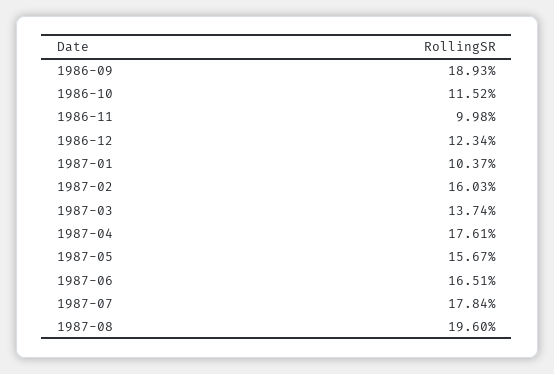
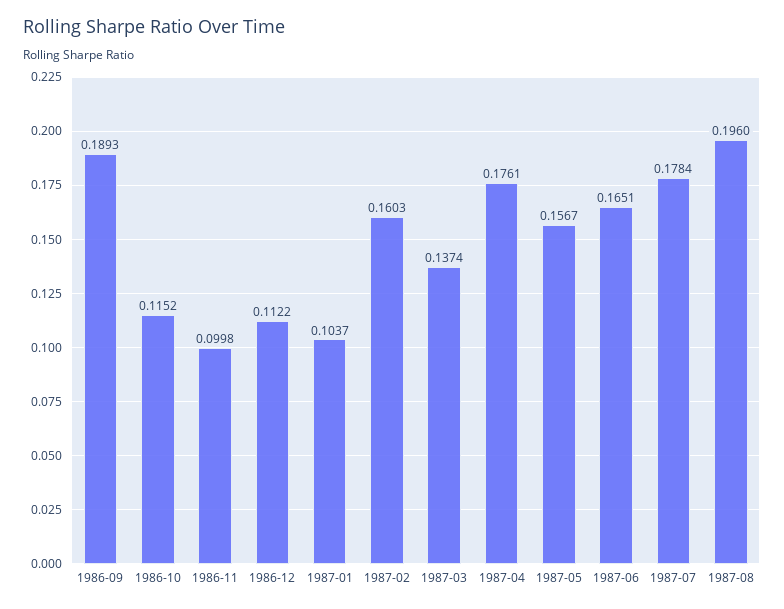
1986-12: 0.1234 -> 0.1122

